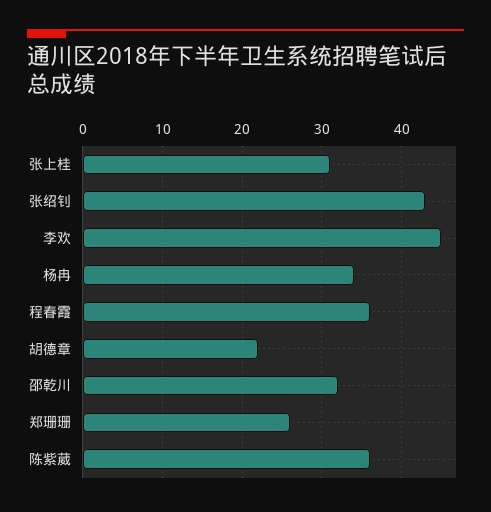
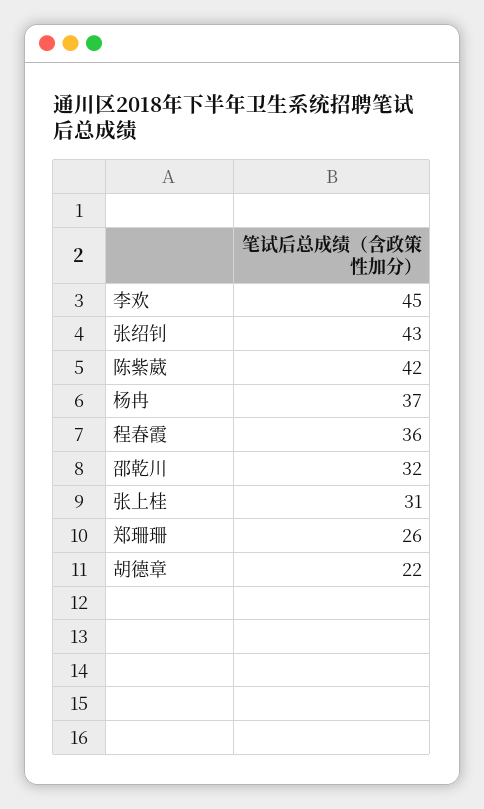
杨冉: 34 -> 37
陈紫葳: 36 -> 42

